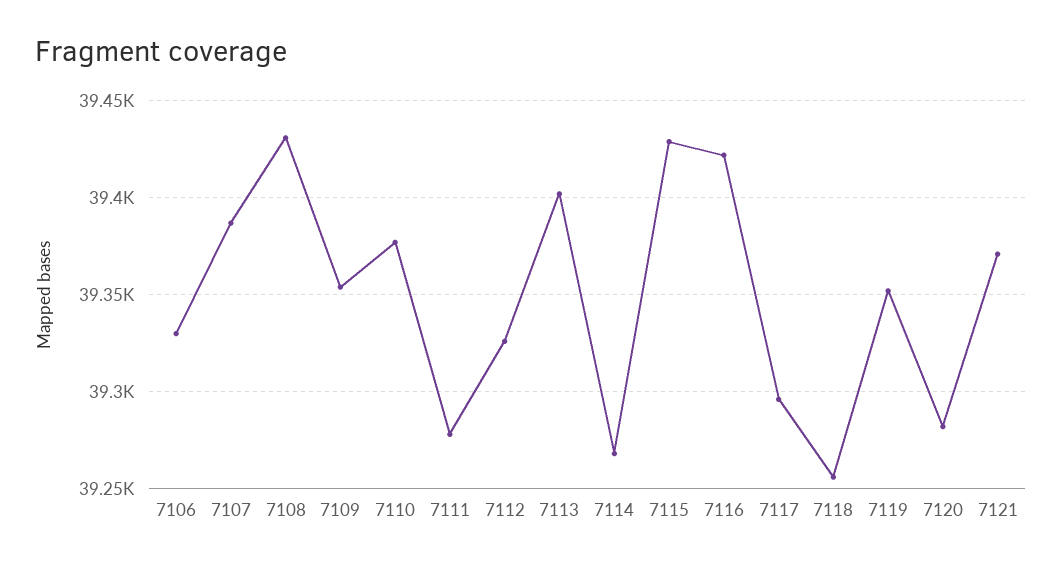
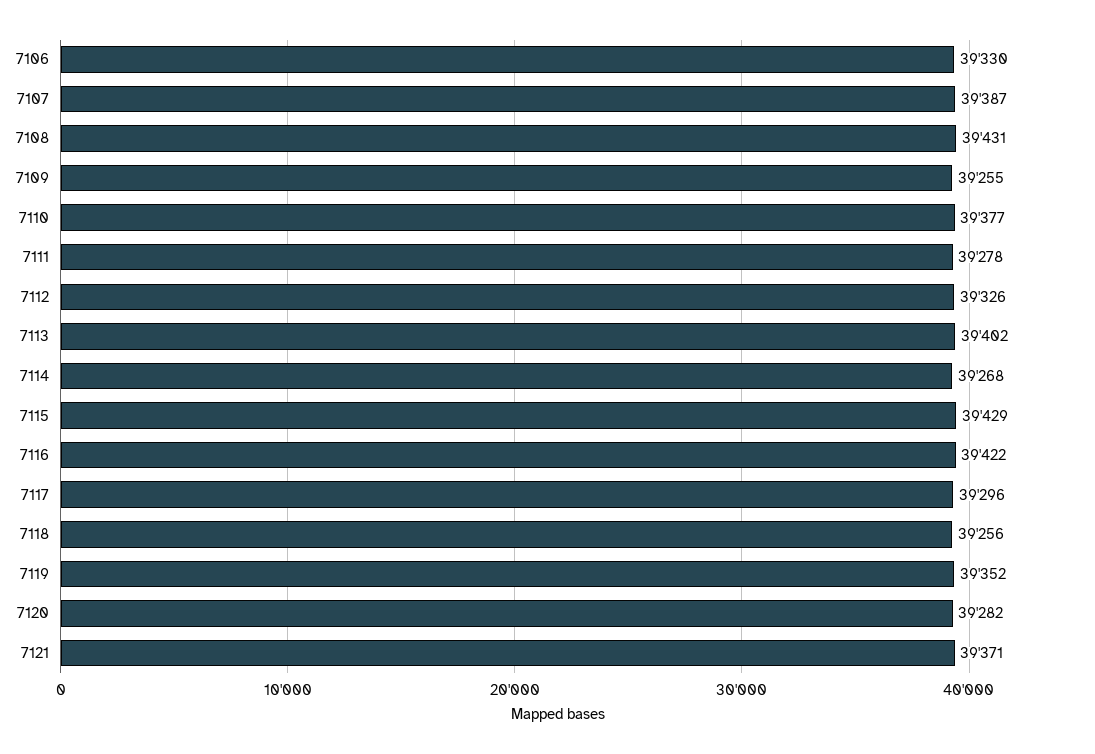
7109: 39355 -> 39255

